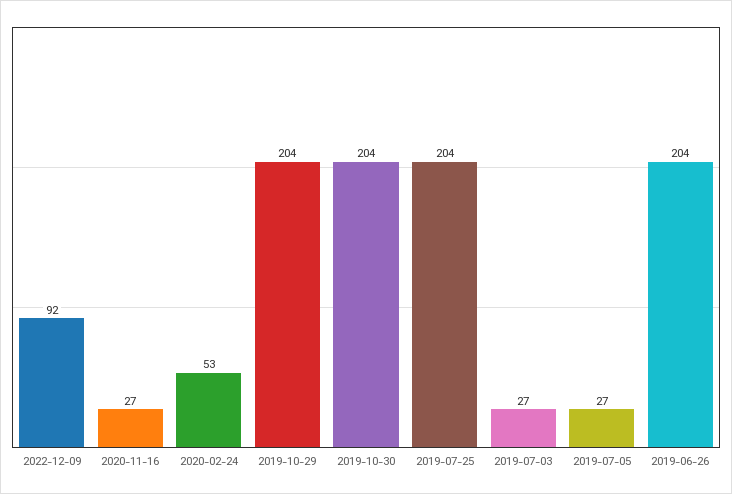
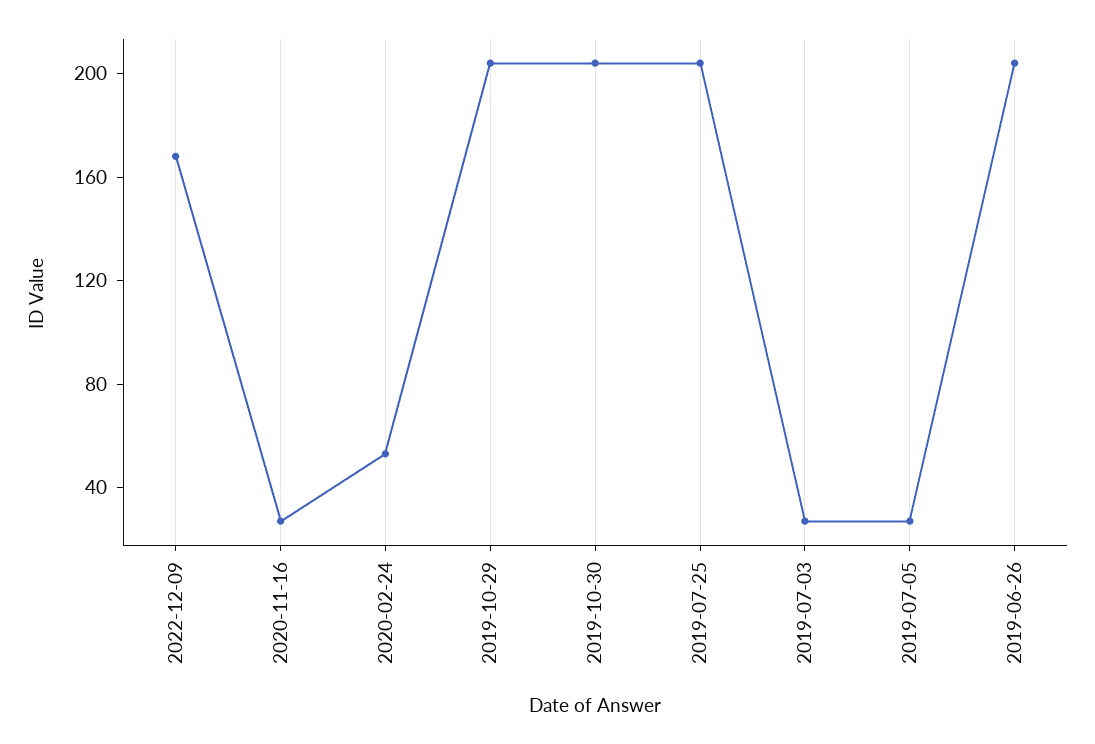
2022-12-09: 92 -> 170

